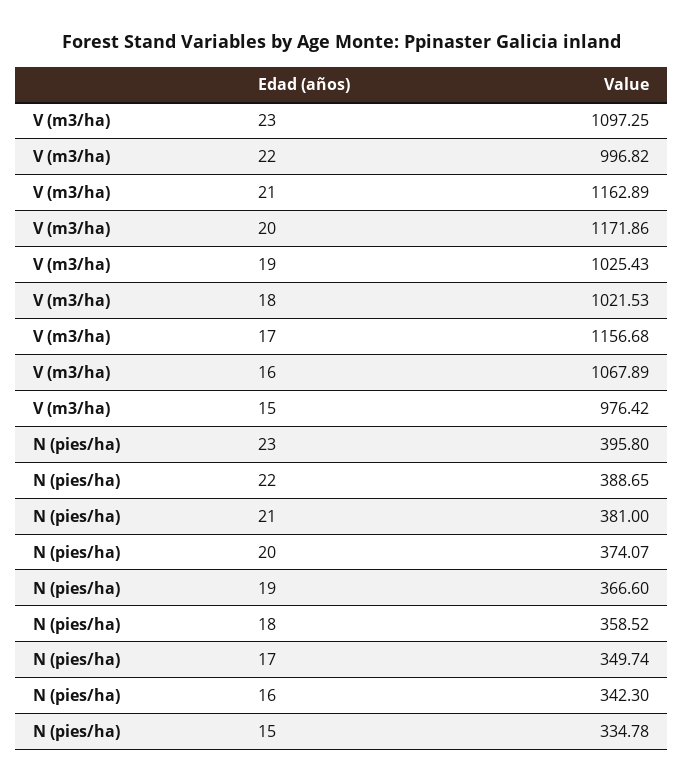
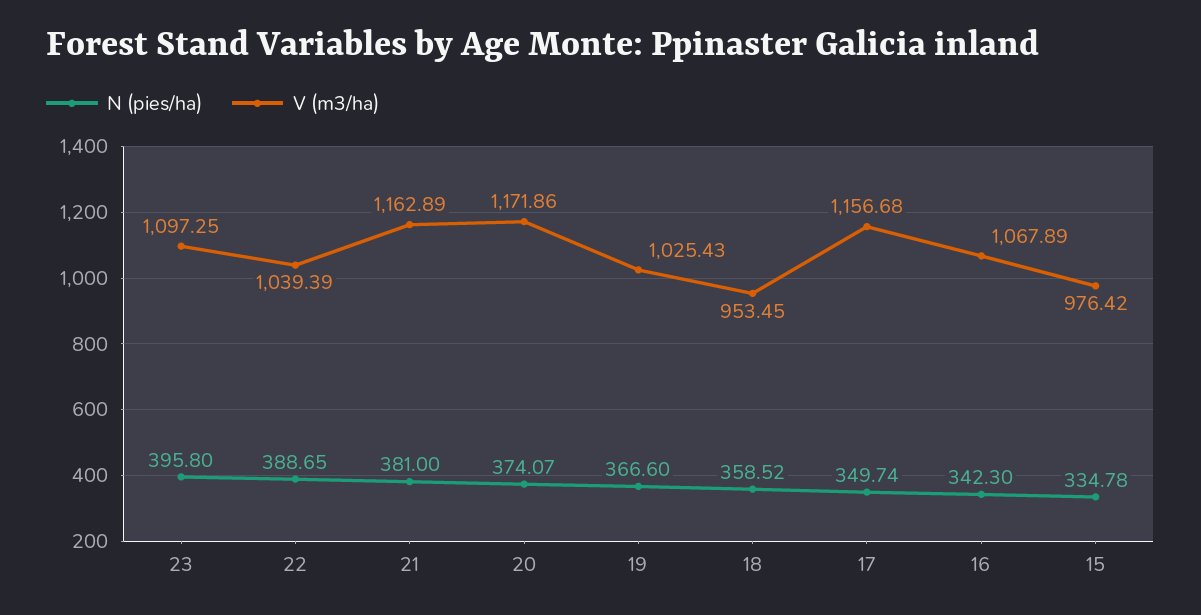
V (m3/ha), 22: 996.82 -> 1039.39
V (m3/ha), 18: 1021.53 -> 953.45

